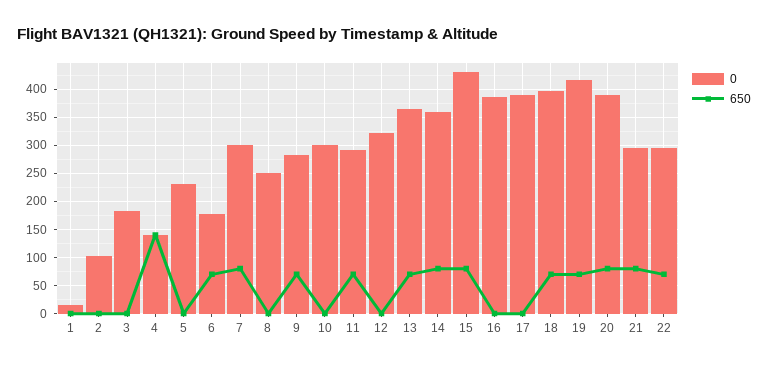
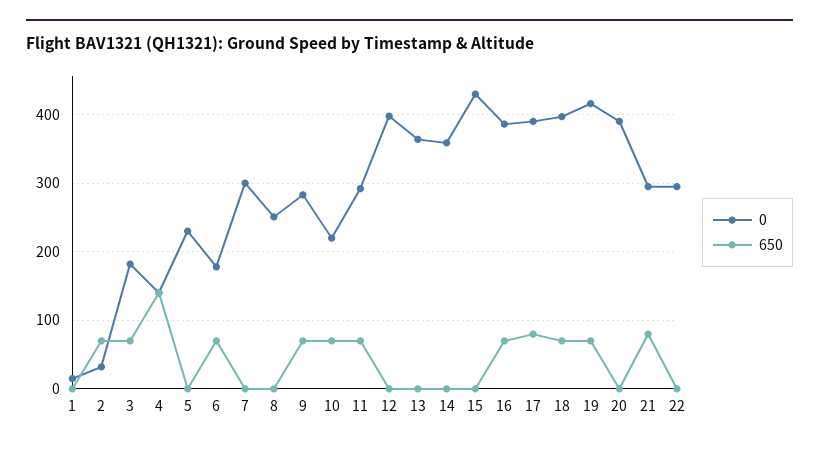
0, 2: 100 -> 30
650, 2: 0 -> 70
650, 3: 0 -> 70
650, 7: 75 -> 0
0, 10: 300 -> 220
650, 10: 0 -> 70
0, 12: 325 -> 400
650, 13: 75 -> 0
650, 14: 75 -> 0
650, 15: 75 -> 0
650, 16: 0 -> 70
650, 17: 0 -> 80
650, 20: 75 -> 0
650, 22: 75 -> 0

